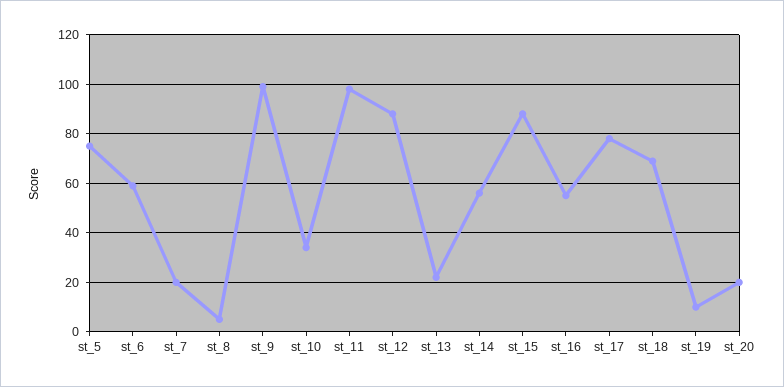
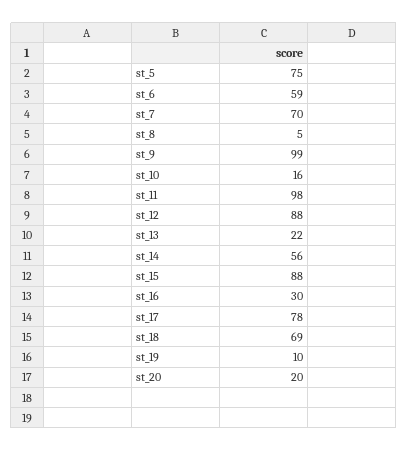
st_7: 20 -> 70
st_10: 35 -> 16
st_16: 55 -> 30

